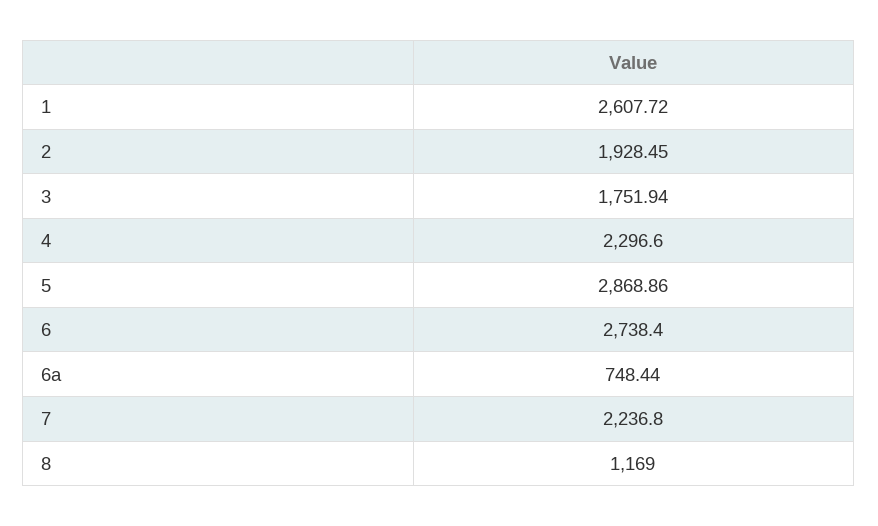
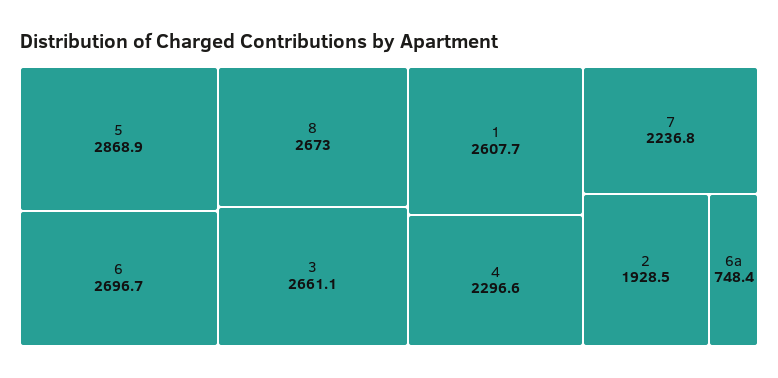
3: 1751.94 -> 2661.1
6: 2738.4 -> 2696.7
8: 1169 -> 2673

